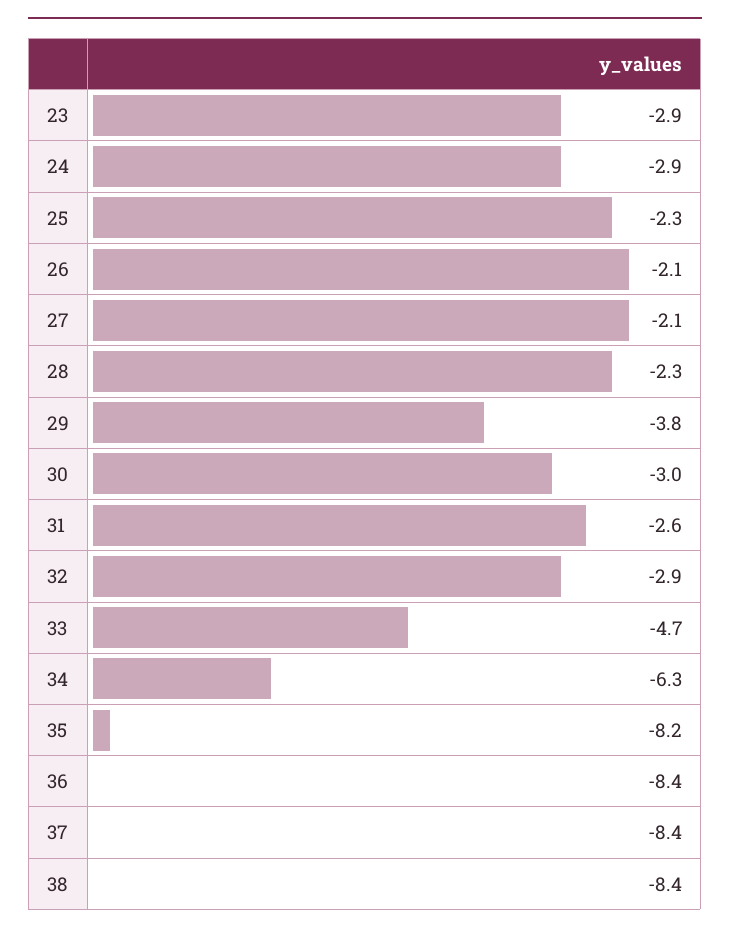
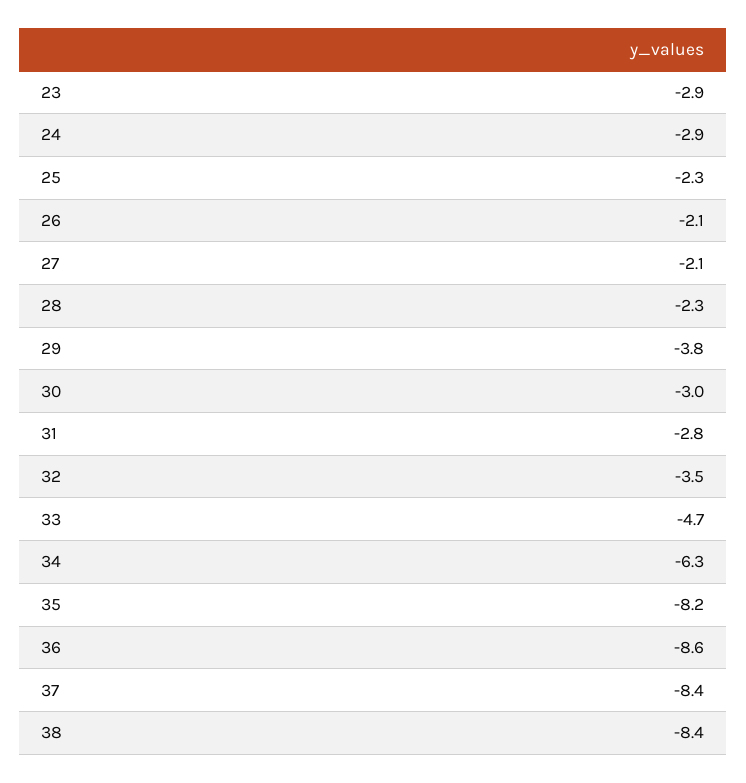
31: -2.6 -> -2.8
32: -2.9 -> -3.5
36: -8.4 -> -8.6

